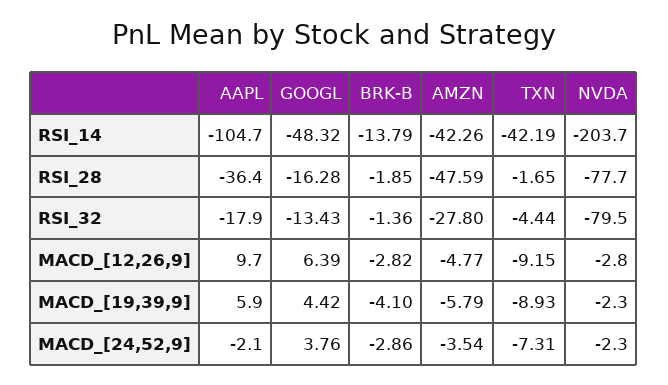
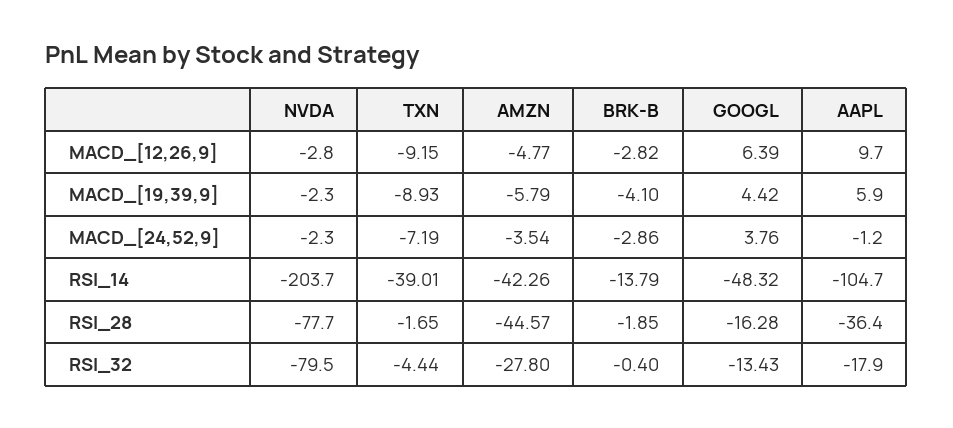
TXN, RSI_14: -42.19 -> -39.01
AMZN, RSI_28: -47.59 -> -44.57
BRK-B, RSI_32: -1.36 -> -0.4
AAPL, MACD_[24,52,9]: -2.1 -> -1.2
TXN, MACD_[24,52,9]: -7.31 -> -7.19

